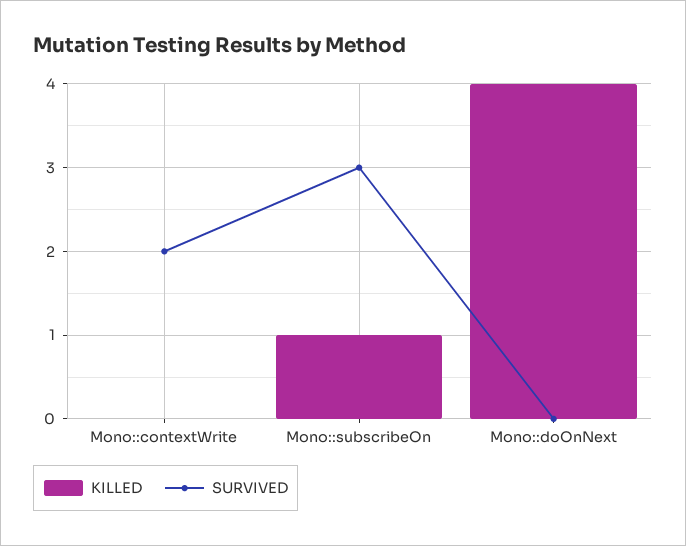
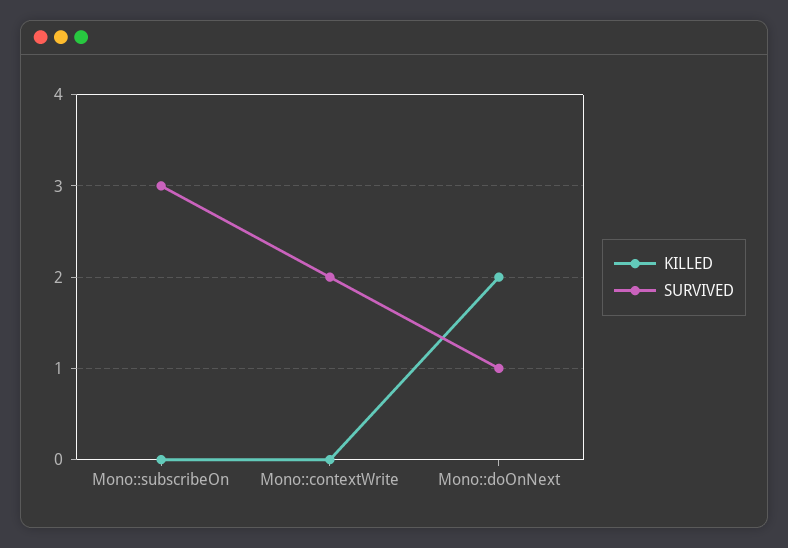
KILLED, Mono::subscribeOn: 1 -> 0
KILLED, Mono::doOnNext: 4 -> 2
SURVIVED, Mono::doOnNext: 0 -> 1

